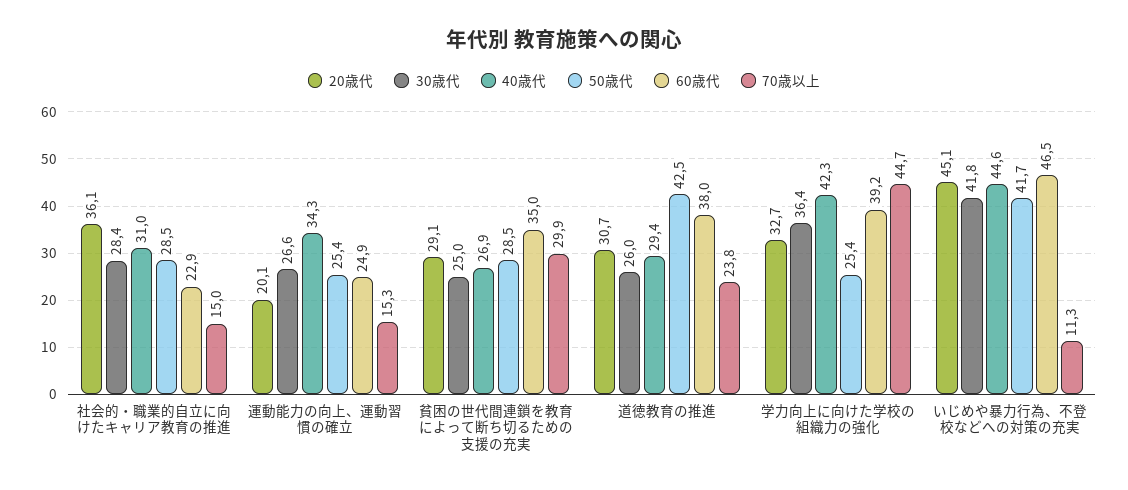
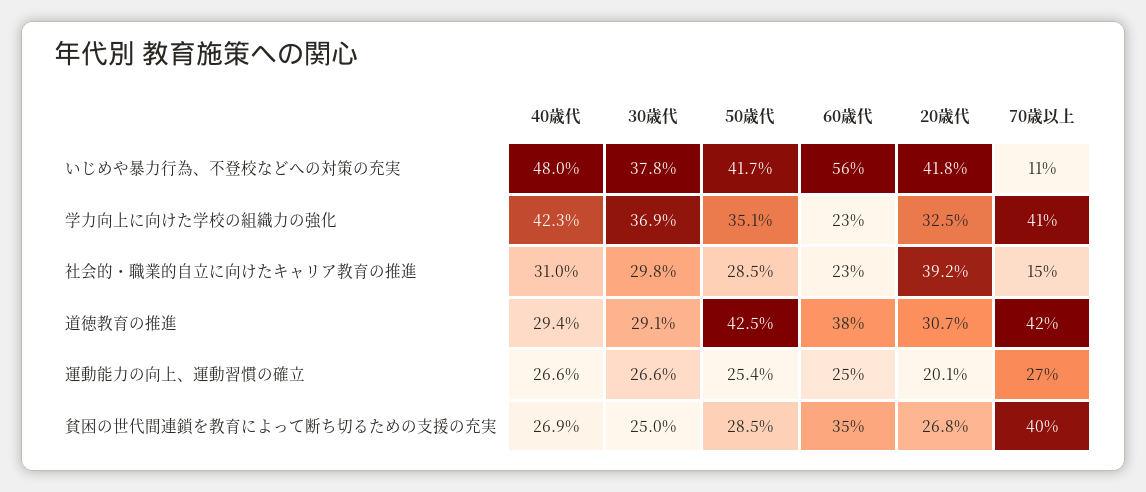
20歳代, 社会的・職業的自立に向けたキャリア教育の推進: 36.1 -> 39.2
30歳代, 社会的・職業的自立に向けたキャリア教育の推進: 28.4 -> 29.8
40歳代, 運動能力の向上、運動習慣の確立: 34.3 -> 26.6
70歳以上, 運動能力の向上、運動習慣の確立: 15.3 -> 27
20歳代, 貧困の世代間連鎖を教育によって断ち切るための支援の充実: 29.1 -> 26.8
70歳以上, 貧困の世代間連鎖を教育によって断ち切るための支援の充実: 29.9 -> 40
30歳代, 道徳教育の推進: 26 -> 29.1
70歳以上, 道徳教育の推進: 23.8 -> 42
20歳代, 学力向上に向けた学校の組織力の強化: 32.7 -> 32.5
30歳代, 学力向上に向けた学校の組織力の強化: 36.4 -> 36.9
50歳代, 学力向上に向けた学校の組織力の強化: 25.4 -> 35.1
60歳代, 学力向上に向けた学校の組織力の強化: 39.2 -> 23
70歳以上, 学力向上に向けた学校の組織力の強化: 44.7 -> 41
20歳代, いじめや暴力行為、不登校などへの対策の充実: 45.1 -> 41.8
30歳代, いじめや暴力行為、不登校などへの対策の充実: 41.8 -> 37.8
40歳代, いじめや暴力行為、不登校などへの対策の充実: 44.6 -> 48
60歳代, いじめや暴力行為、不登校などへの対策の充実: 46.5 -> 56

